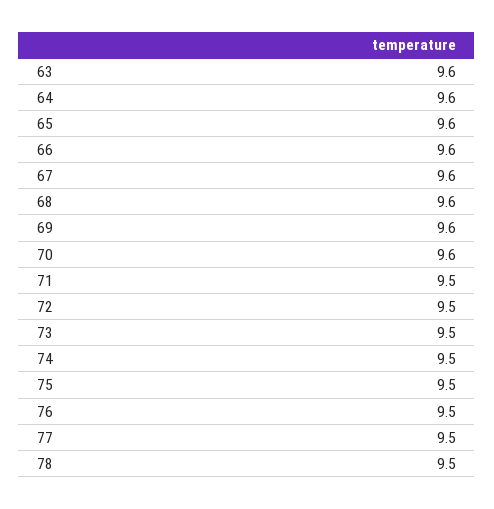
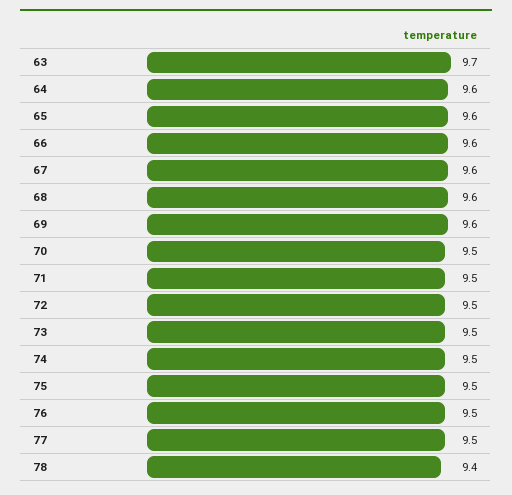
63: 9.6 -> 9.7
70: 9.6 -> 9.5
78: 9.5 -> 9.4

